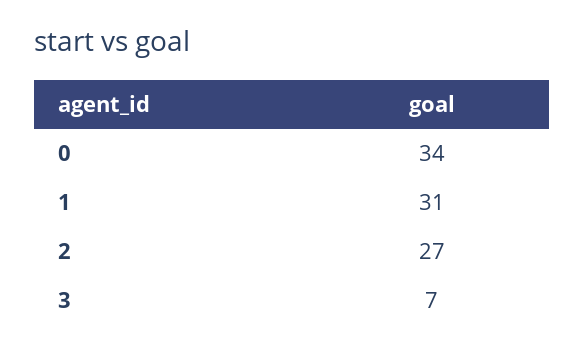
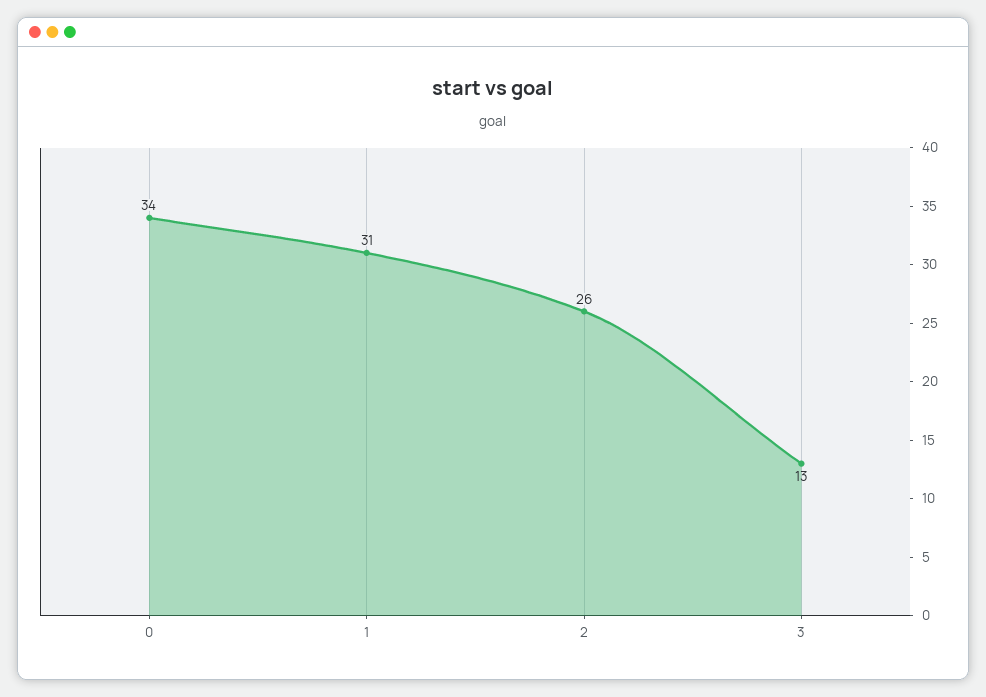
2: 27 -> 26
3: 7 -> 13

